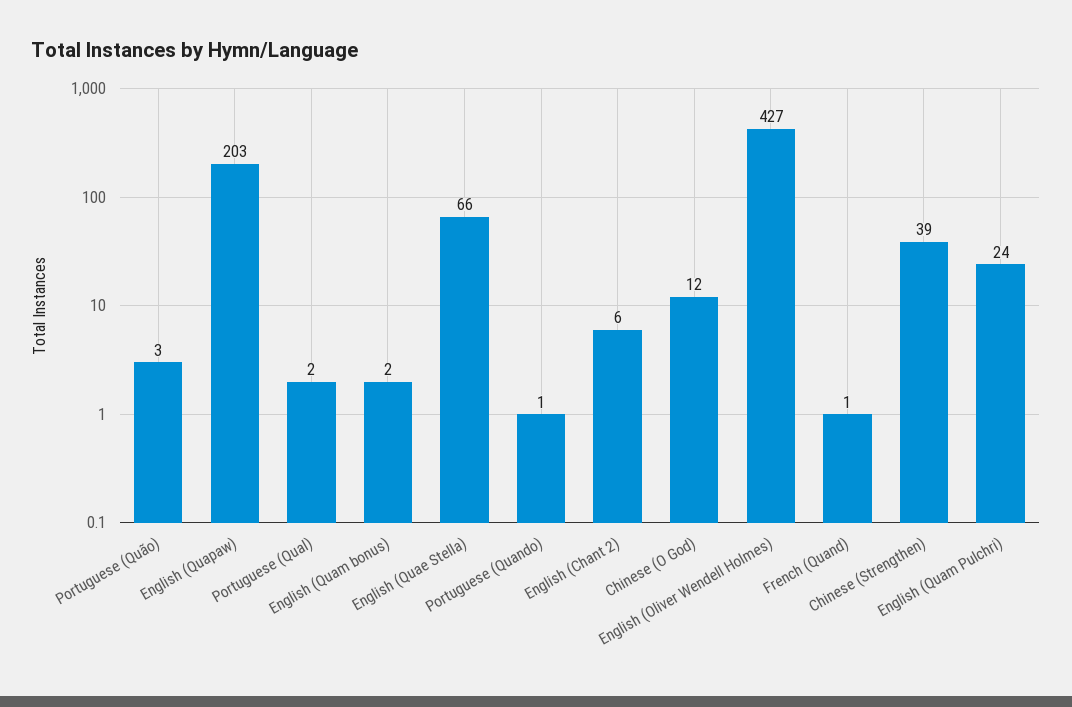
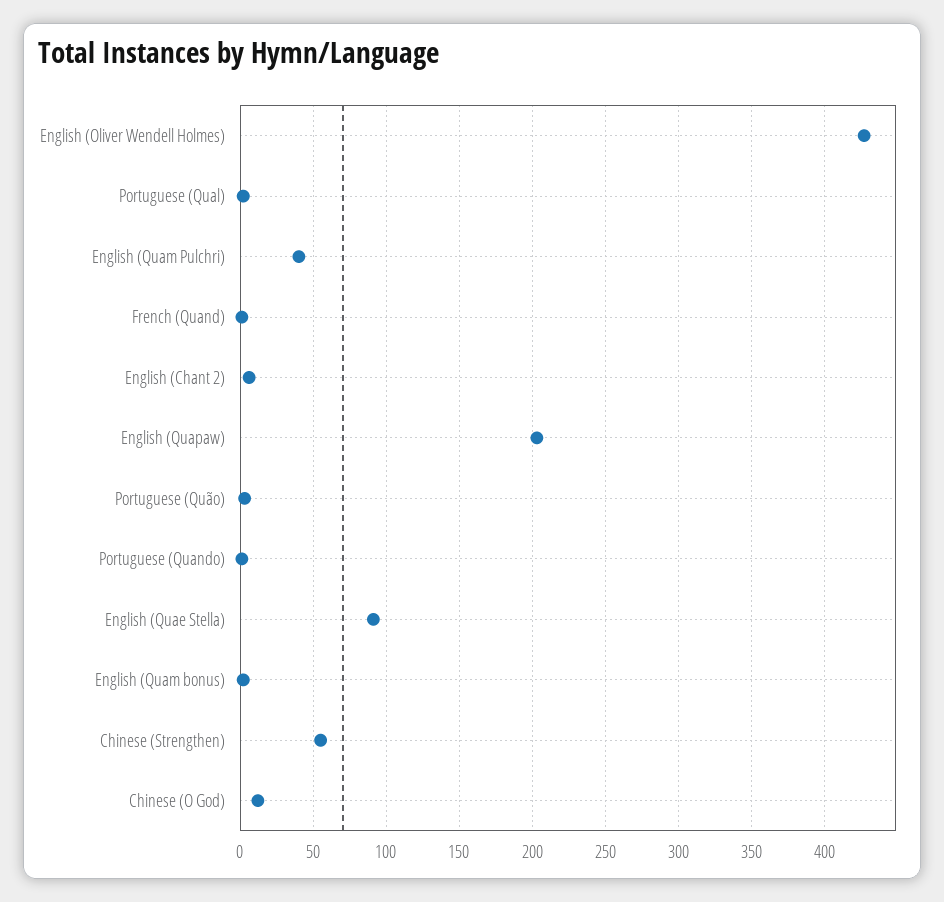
English (Quae Stella): 66 -> 90
Chinese (Strengthen): 39 -> 55
English (Quam Pulchri): 24 -> 40

